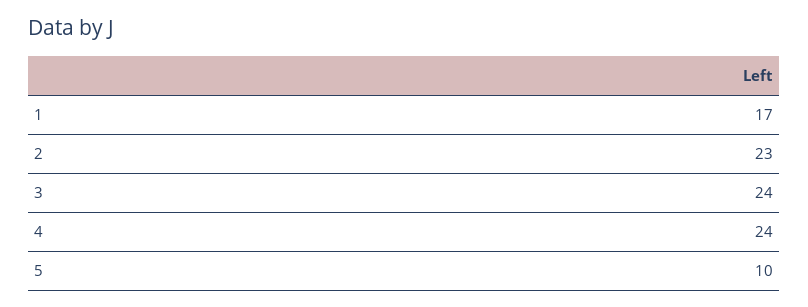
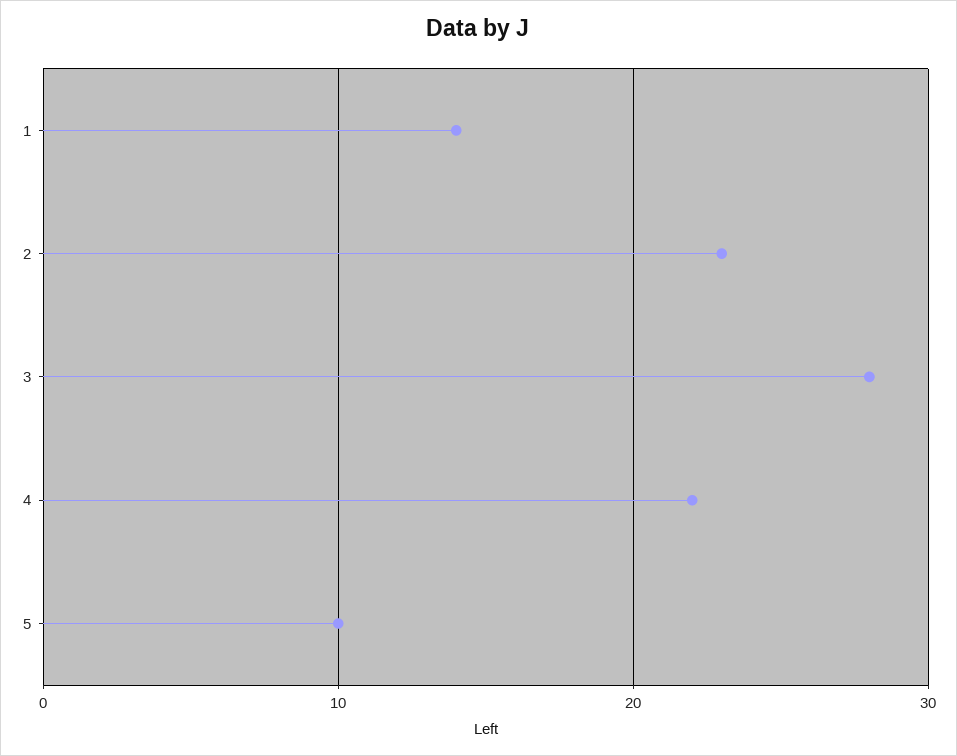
1: 17 -> 14
3: 24 -> 28
4: 24 -> 22

